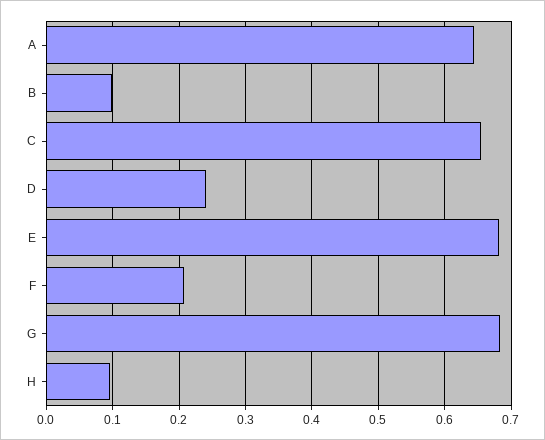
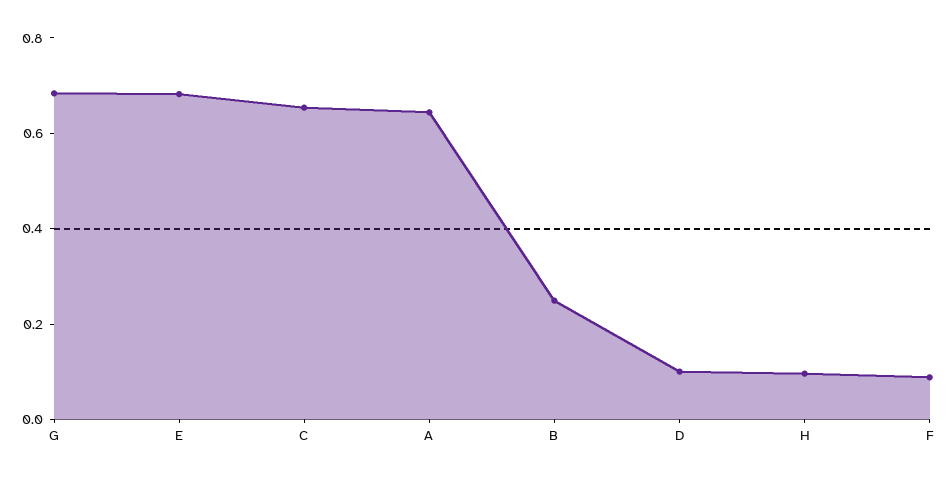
B: 0.1 -> 0.25
D: 0.24 -> 0.1
F: 0.21 -> 0.1

